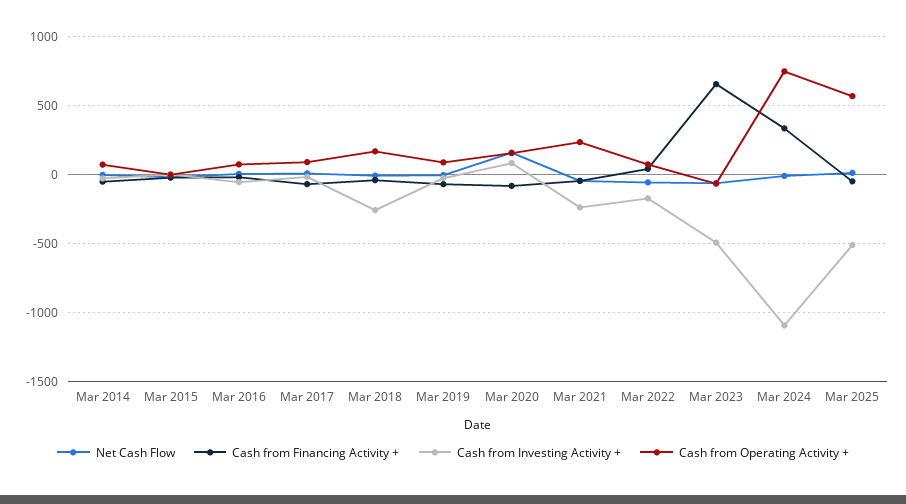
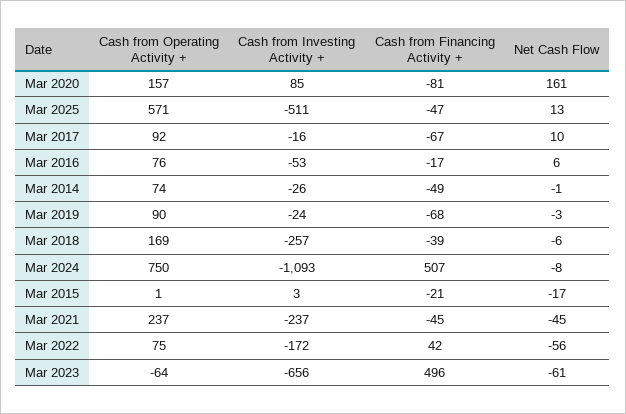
Cash from Financing Activity +, Mar 2023: 650 -> 496
Cash from Investing Activity +, Mar 2023: -500 -> -656
Cash from Financing Activity +, Mar 2024: 350 -> 507

